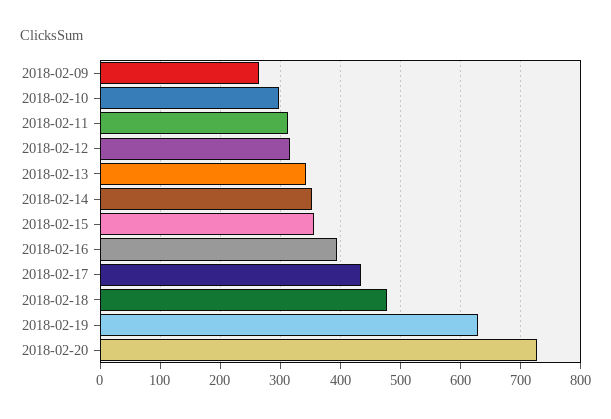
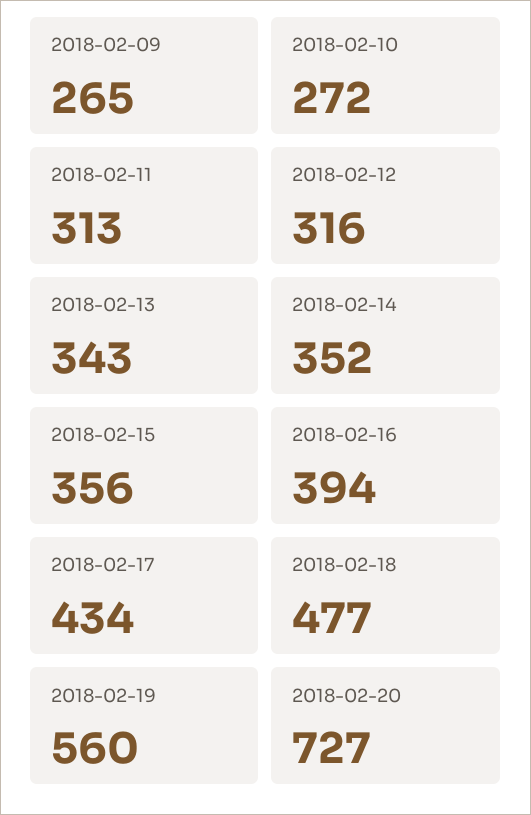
2018-02-10: 300 -> 272
2018-02-19: 630 -> 560

